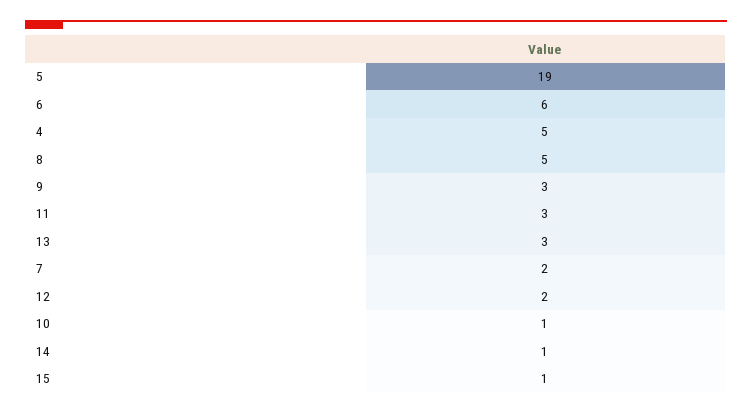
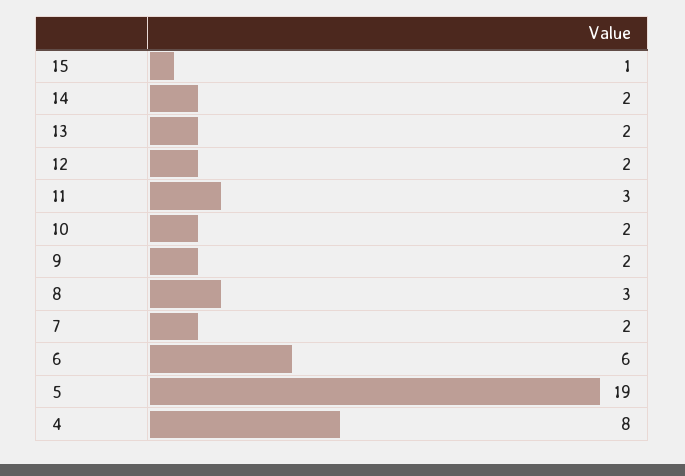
4: 5 -> 8
8: 5 -> 3
9: 3 -> 2
13: 3 -> 2
10: 1 -> 2
14: 1 -> 2

